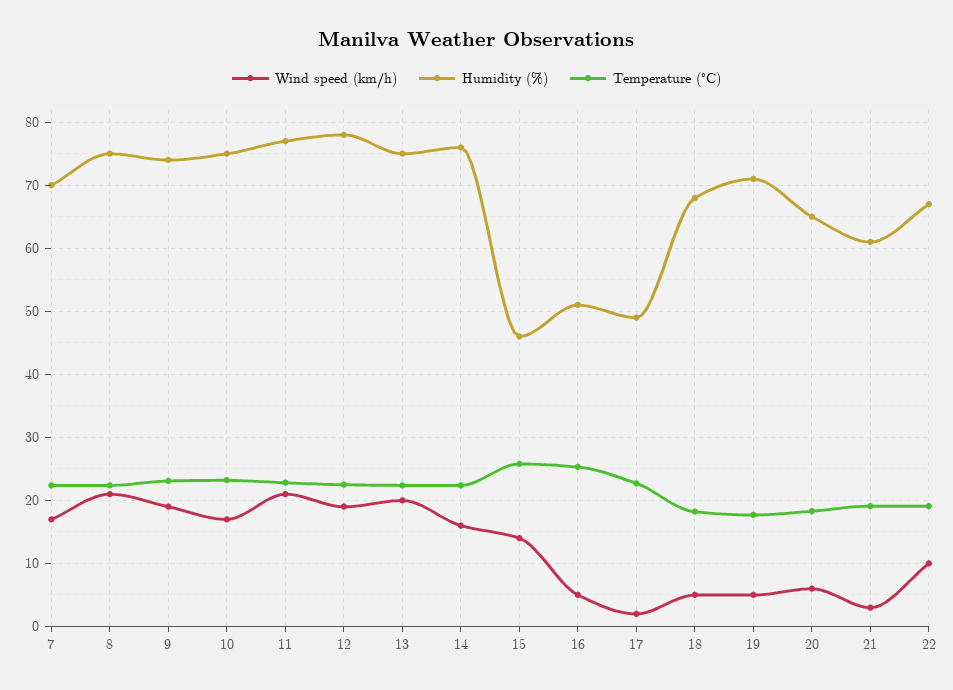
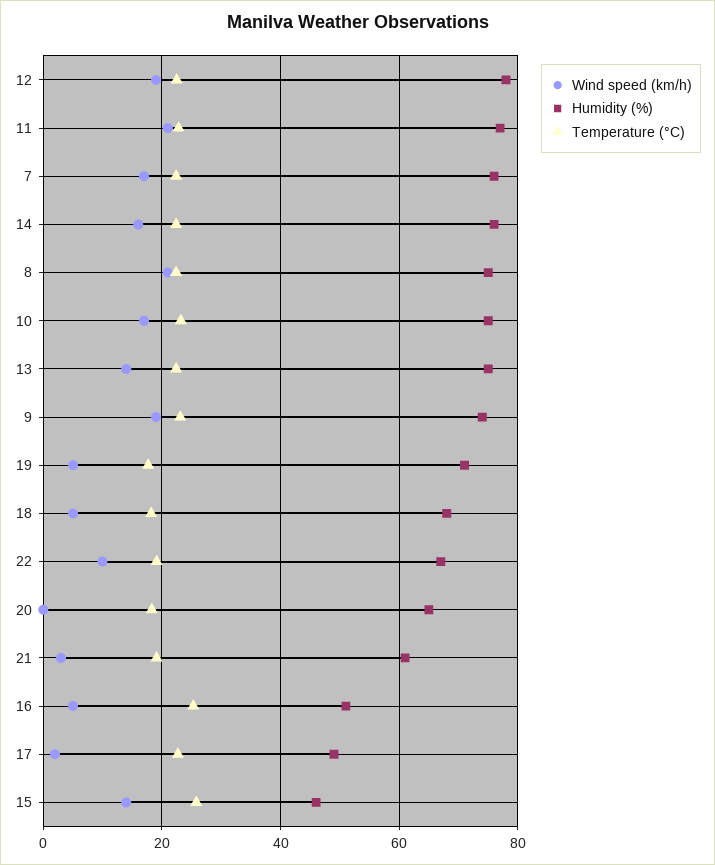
Humidity (%), 7: 70 -> 76
Wind speed (km/h), 13: 20 -> 14
Wind speed (km/h), 20: 6 -> 0

